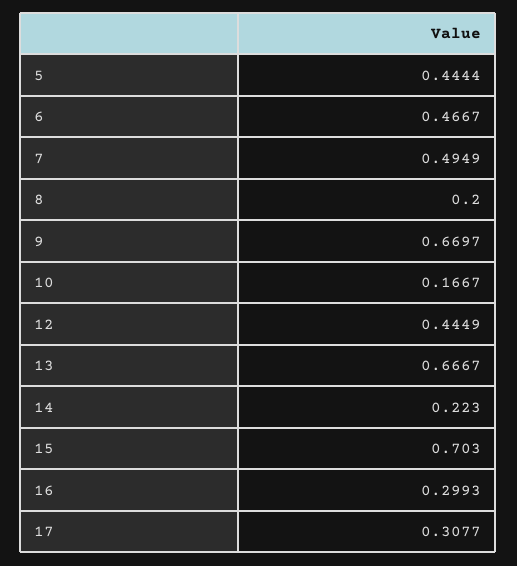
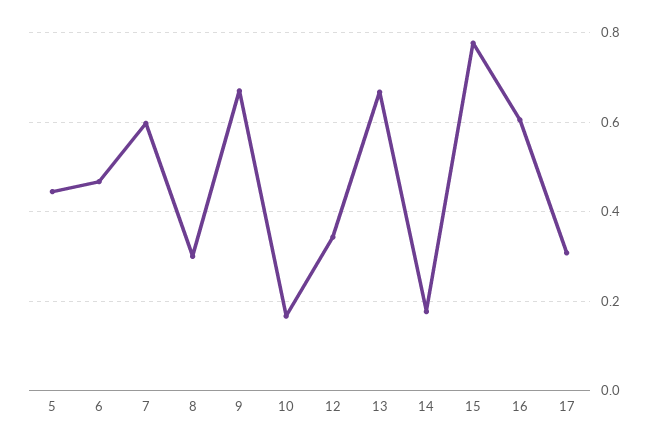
7: 0.4949 -> 0.6
8: 0.2 -> 0.3
12: 0.4449 -> 0.34
14: 0.223 -> 0.18
15: 0.703 -> 0.78
16: 0.2993 -> 0.6

